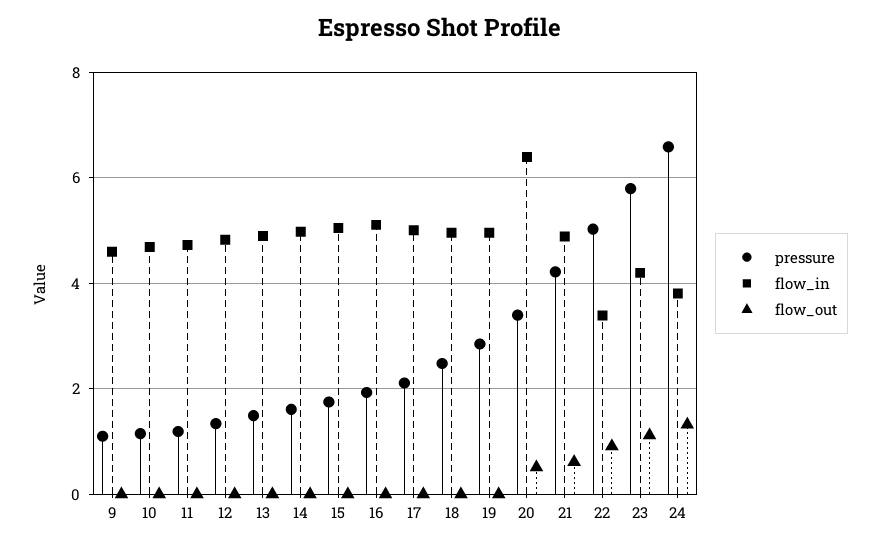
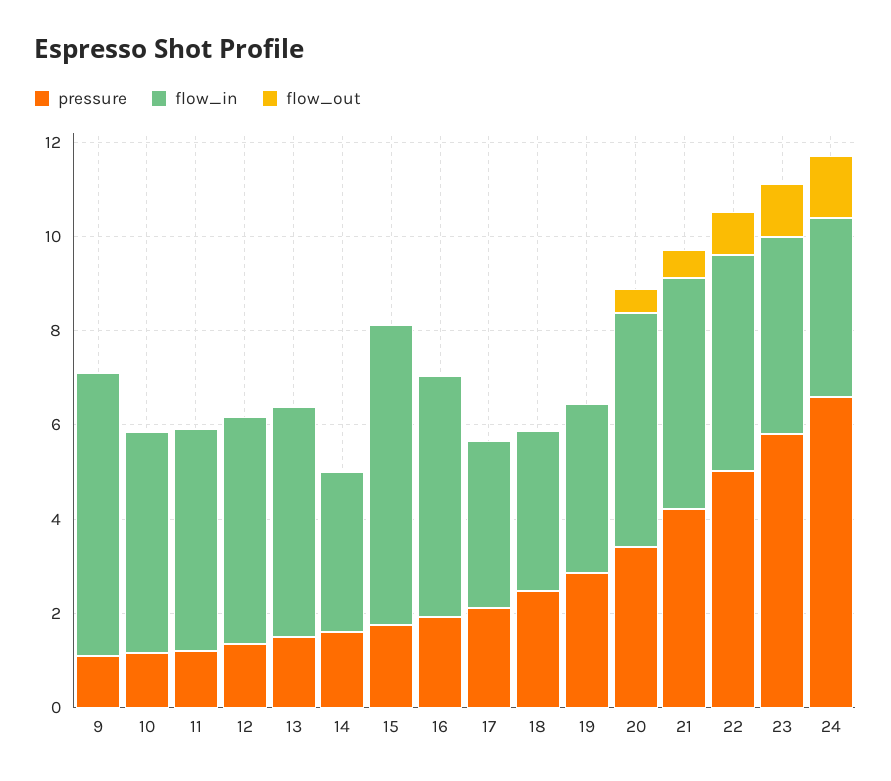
flow_in, 9: 4.6 -> 6
flow_in, 14: 5 -> 3.5
flow_in, 15: 5 -> 6.5
flow_in, 17: 5 -> 3.5
flow_in, 18: 5 -> 3.5
flow_in, 19: 5 -> 3.5
flow_in, 20: 6.4 -> 5
flow_in, 22: 3.4 -> 4.5

